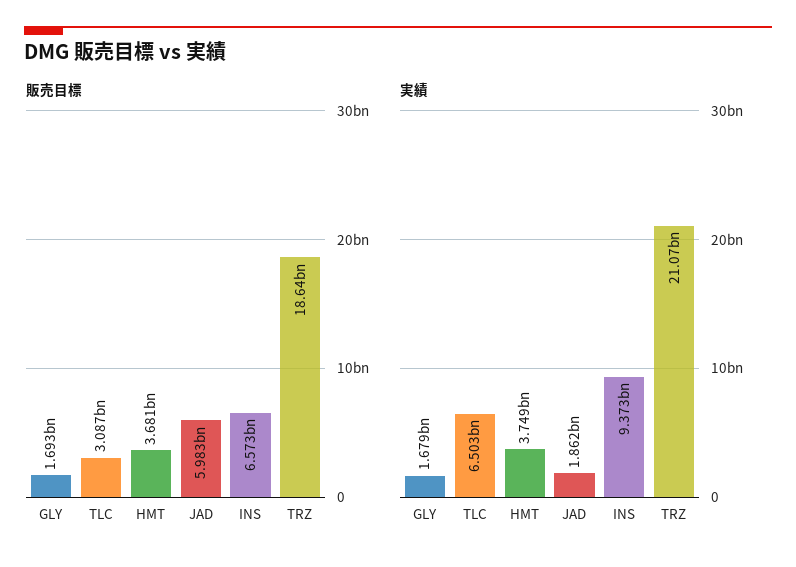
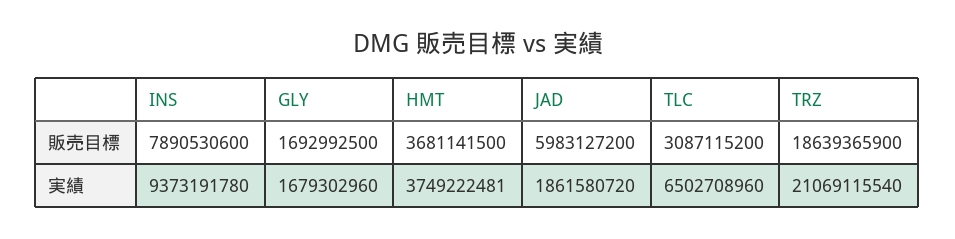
販売目標, INS: 6573000000 -> 7890530600

